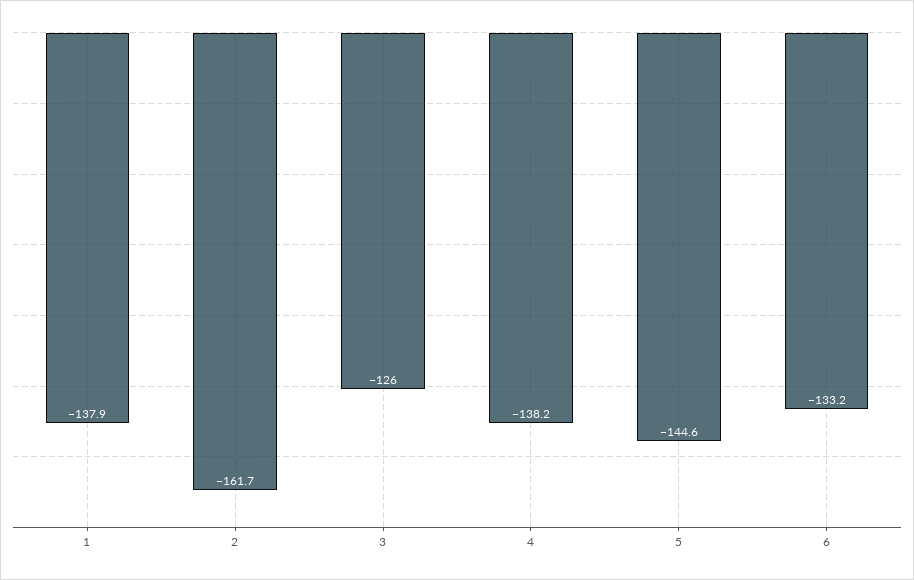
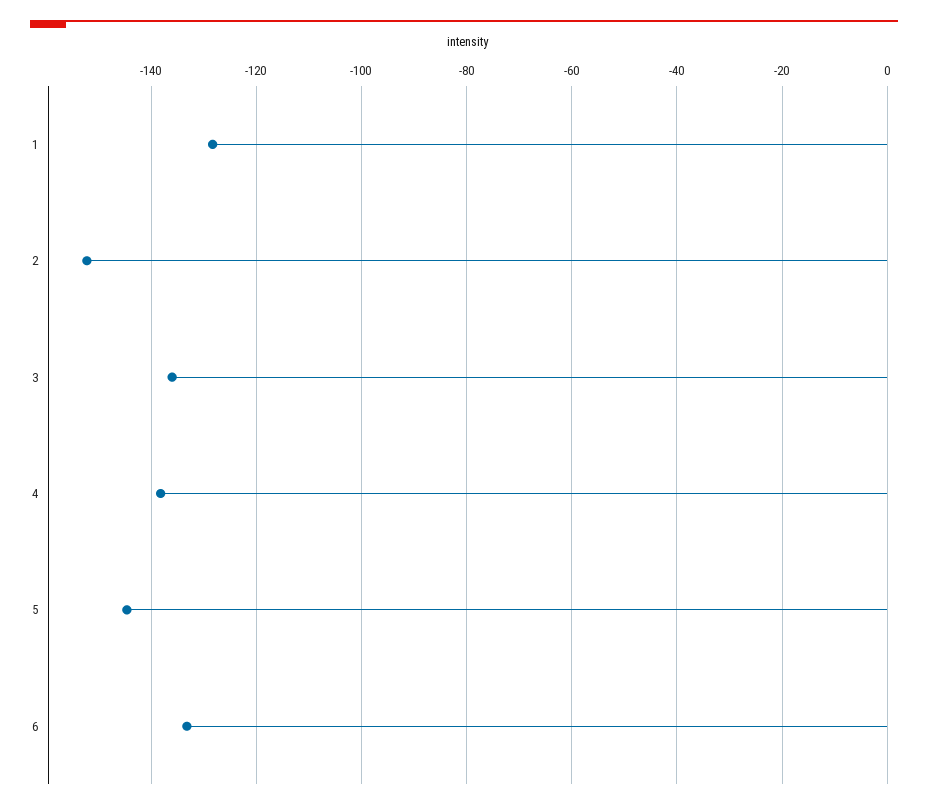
1: -137.9 -> -128
2: -161.7 -> -152
3: -126 -> -136

